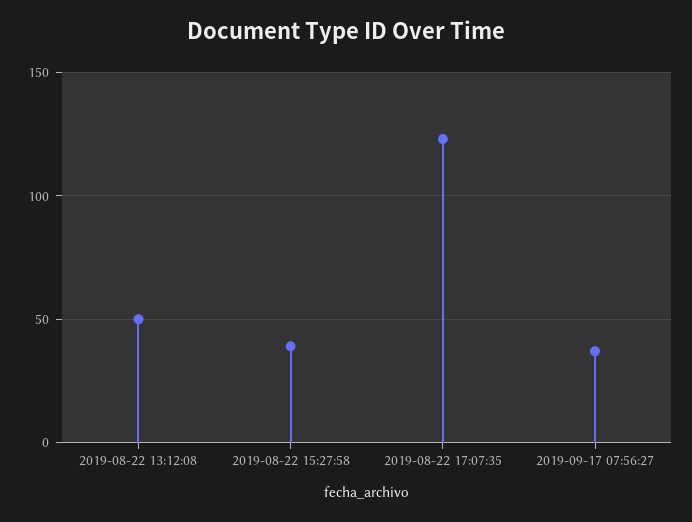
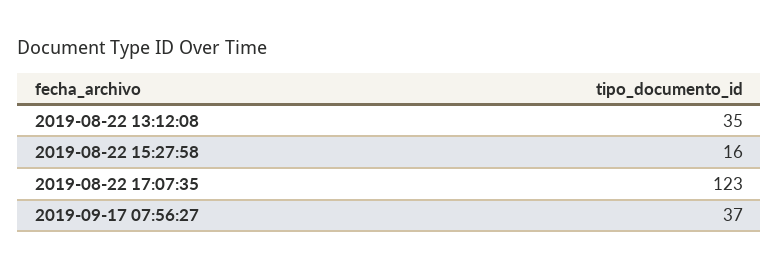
2019-08-22 13:12:08: 50 -> 35
2019-08-22 15:27:58: 40 -> 16

